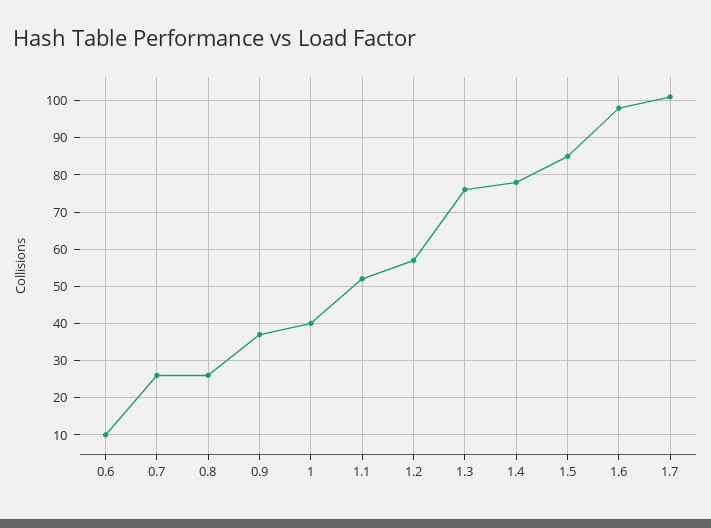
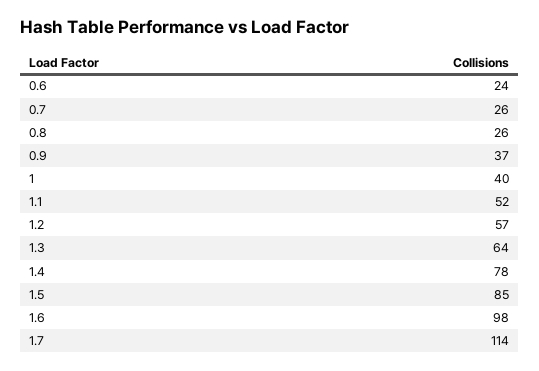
0.6: 10 -> 24
1.3: 75 -> 64
1.7: 100 -> 114

